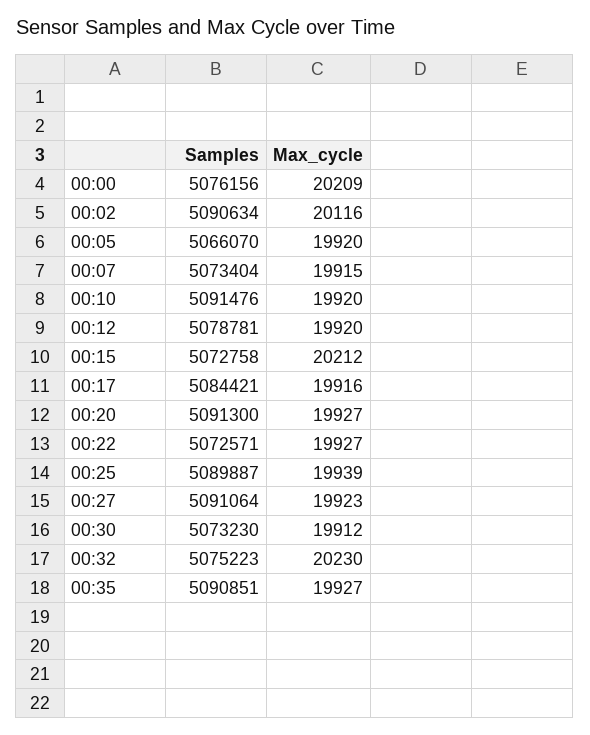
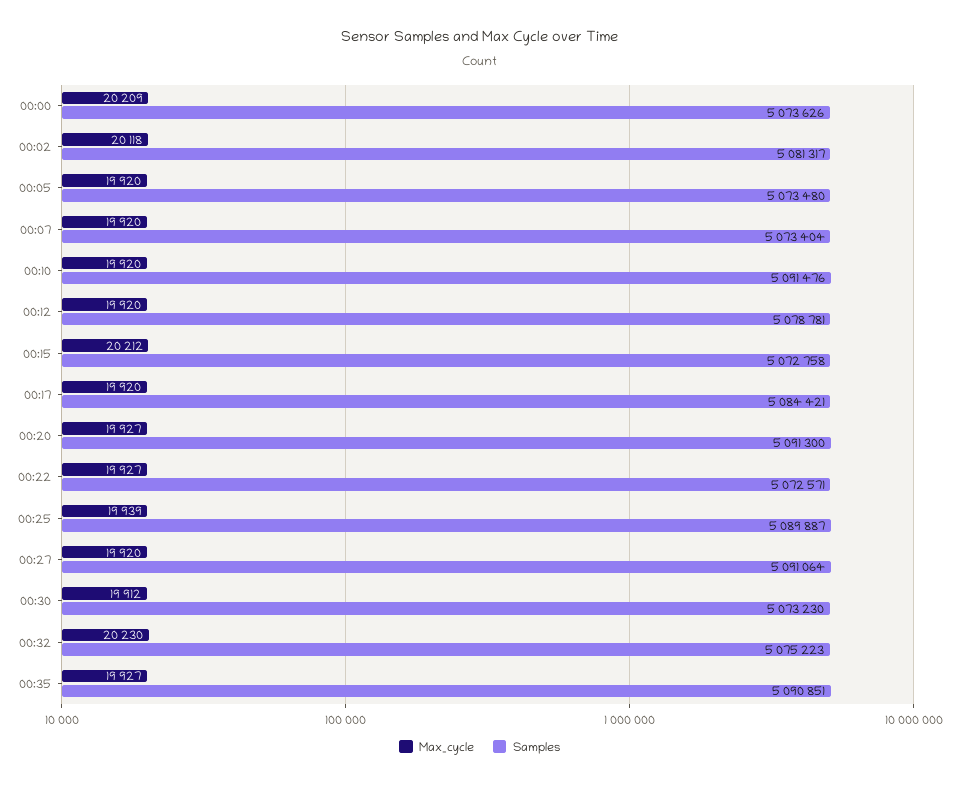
Samples, 00:00: 5076156 -> 5073626
Samples, 00:02: 5090634 -> 5081317
Max_cycle, 00:02: 20116 -> 20118
Samples, 00:05: 5066070 -> 5073480
Max_cycle, 00:07: 19915 -> 19920
Max_cycle, 00:17: 19916 -> 19920
Max_cycle, 00:27: 19923 -> 19920

